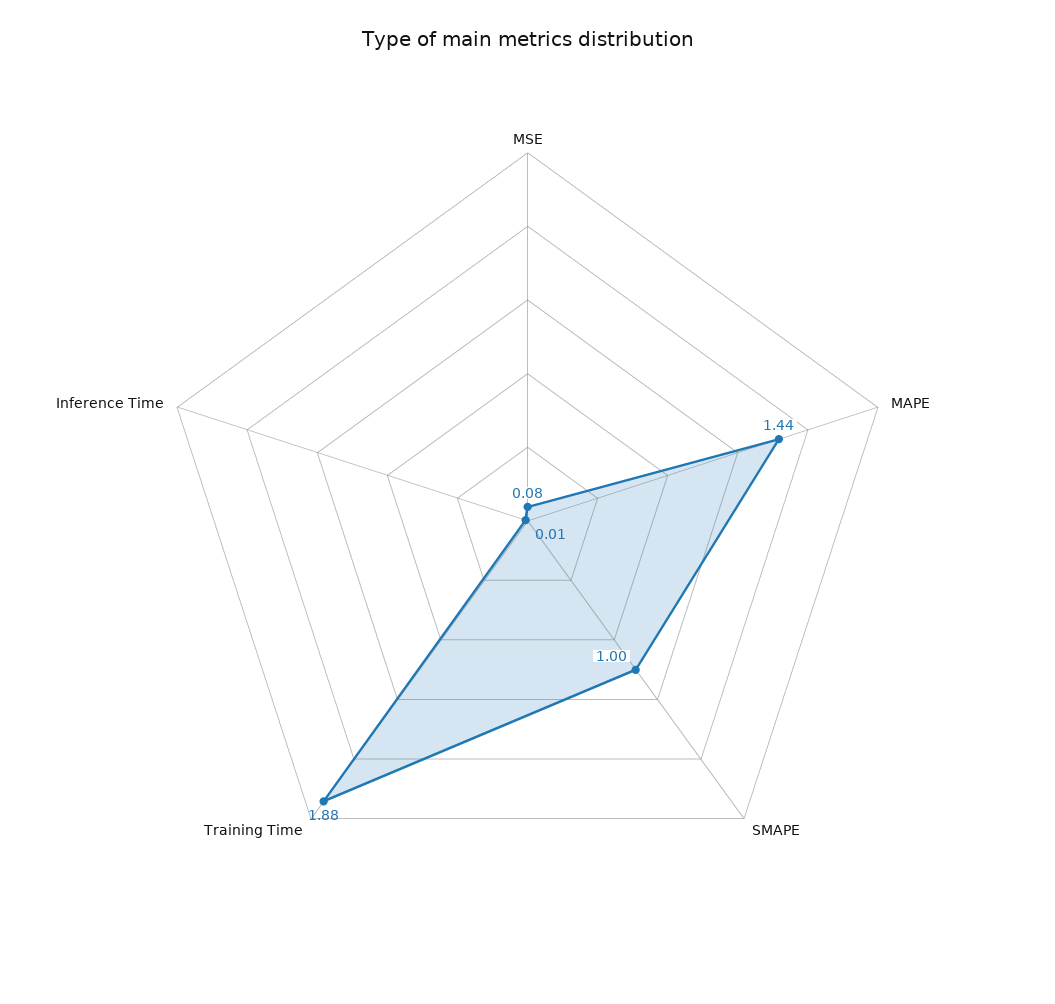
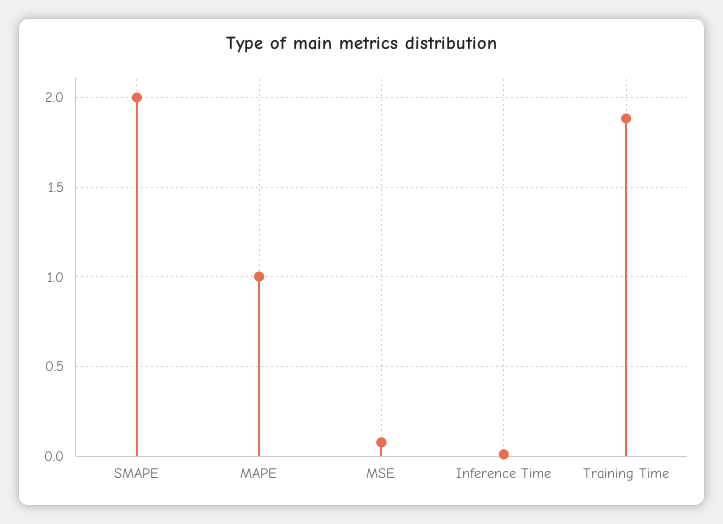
MAPE: 1.44 -> 1
SMAPE: 1 -> 2

